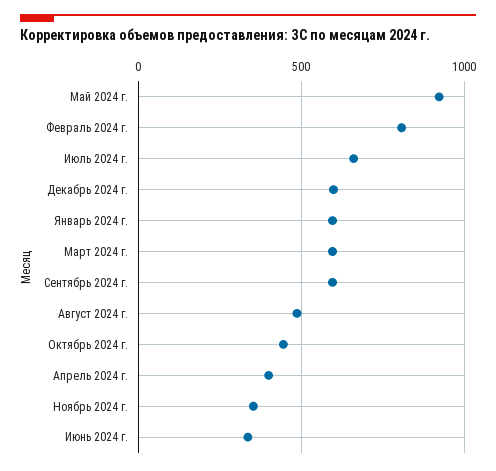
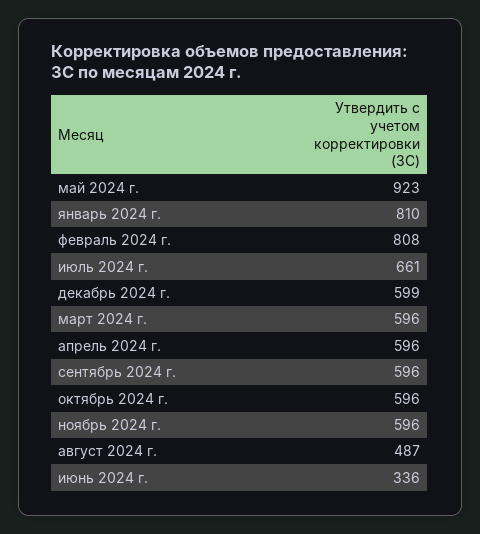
Январь 2024 г.: 600 -> 810
Октябрь 2024 г.: 450 -> 596
Апрель 2024 г.: 400 -> 596
Ноябрь 2024 г.: 350 -> 596

